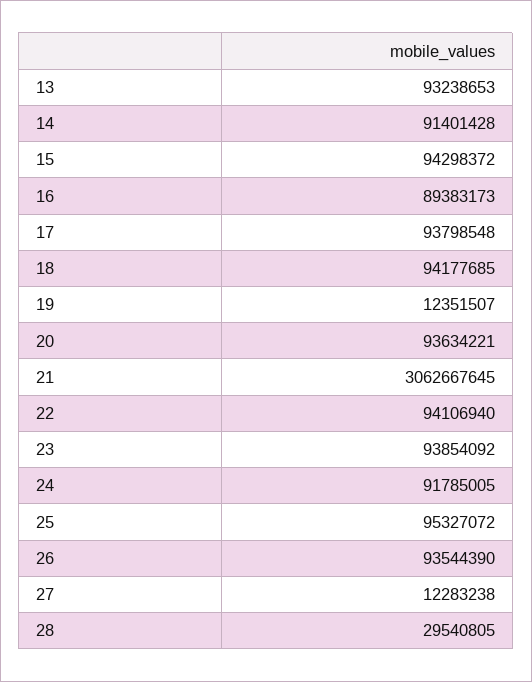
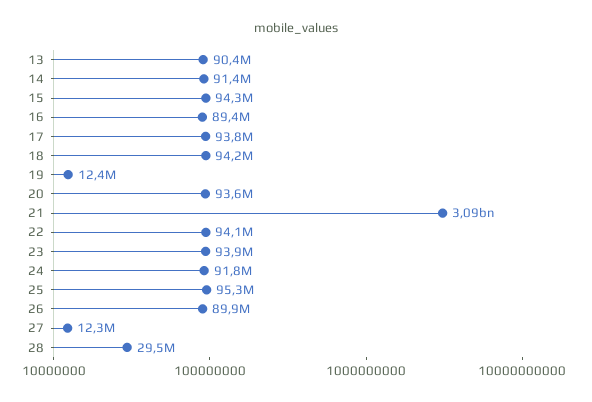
13: 93238653 -> 90400000
21: 3062667645 -> 3090000000
26: 93544390 -> 89900000

